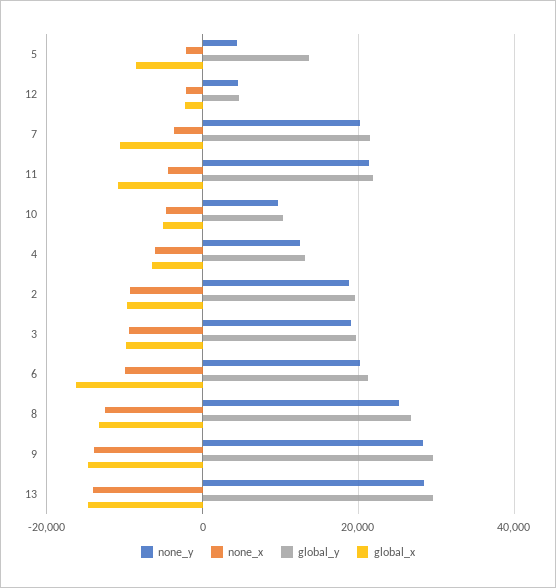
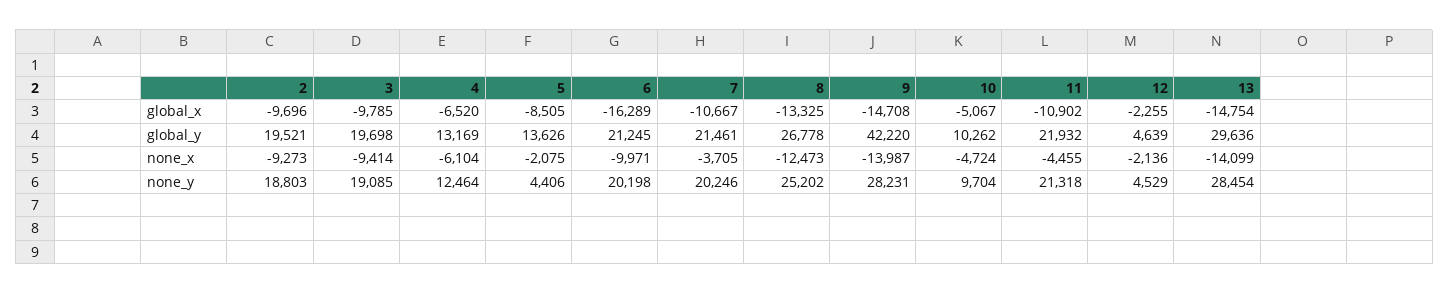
global_y, 9: 30000 -> 42220

